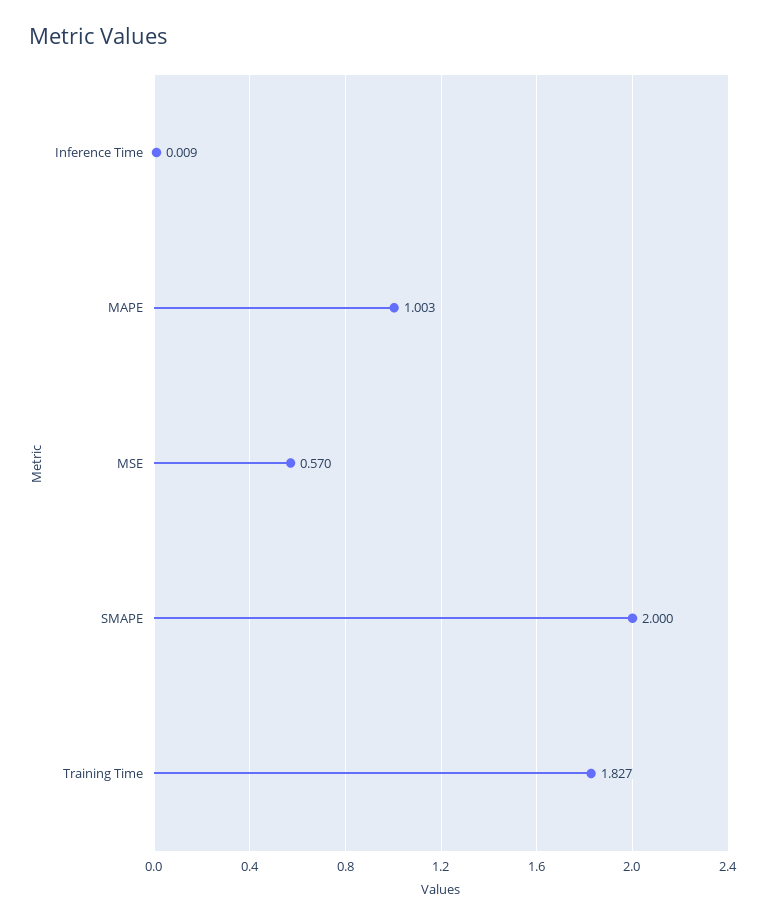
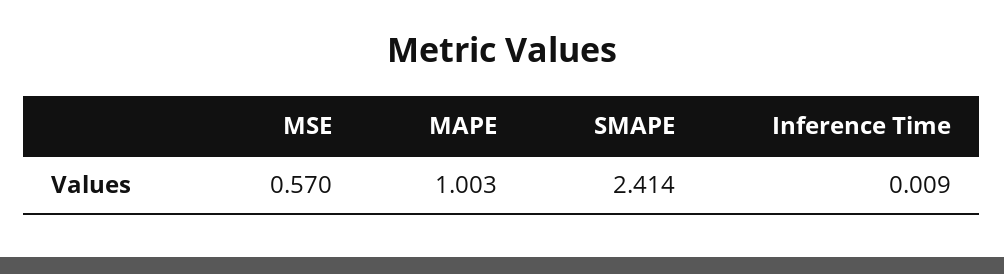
SMAPE: 2 -> 2.414
Training Time: 1.827 -> none

